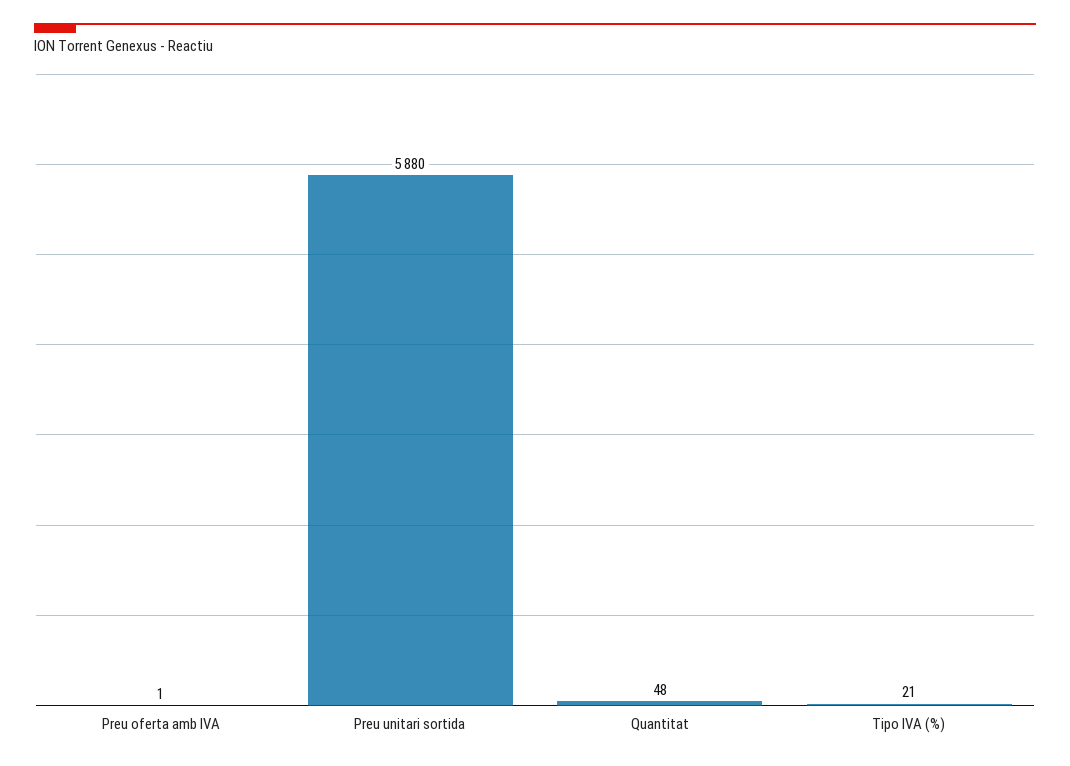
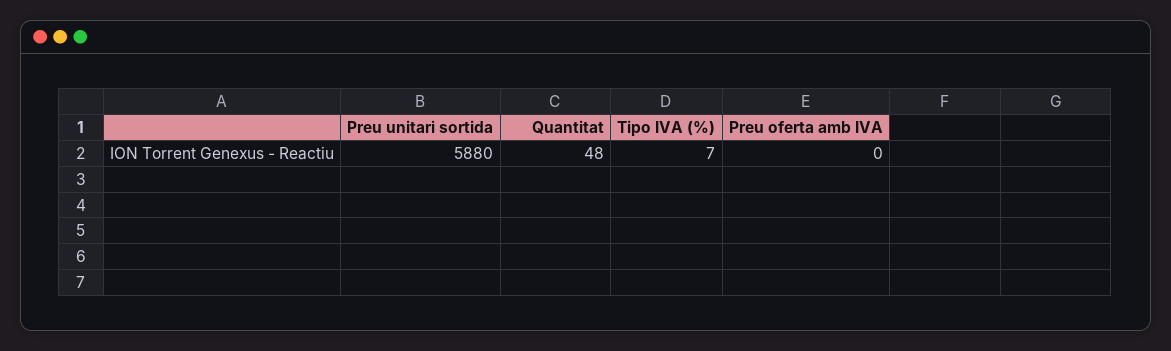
Preu oferta amb IVA: 1 -> 0
Tipo IVA (%): 21 -> 7

